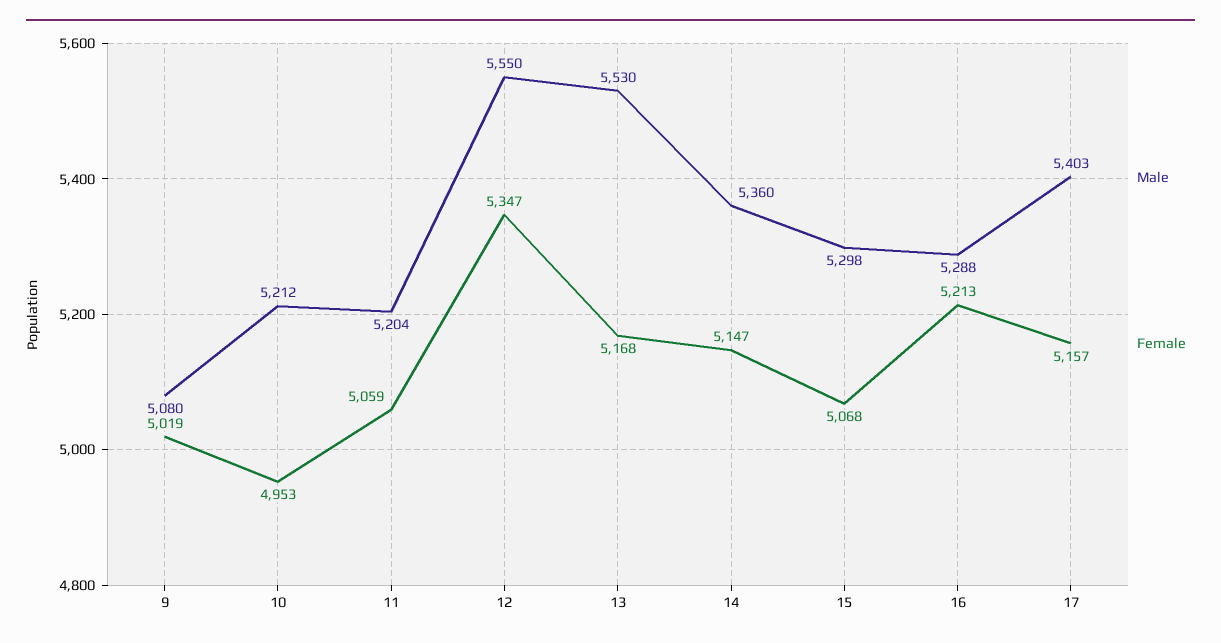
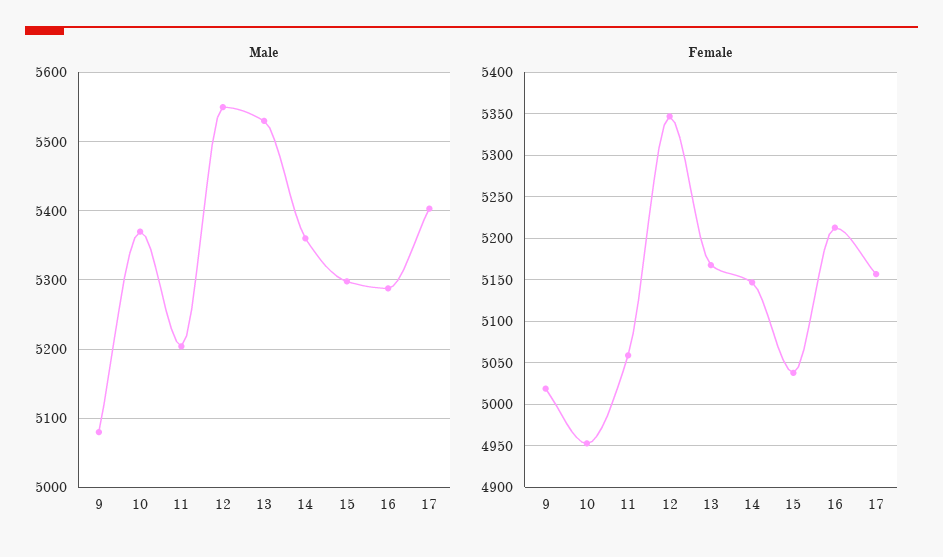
Male, 10: 5212 -> 5370
Female, 15: 5068 -> 5040

